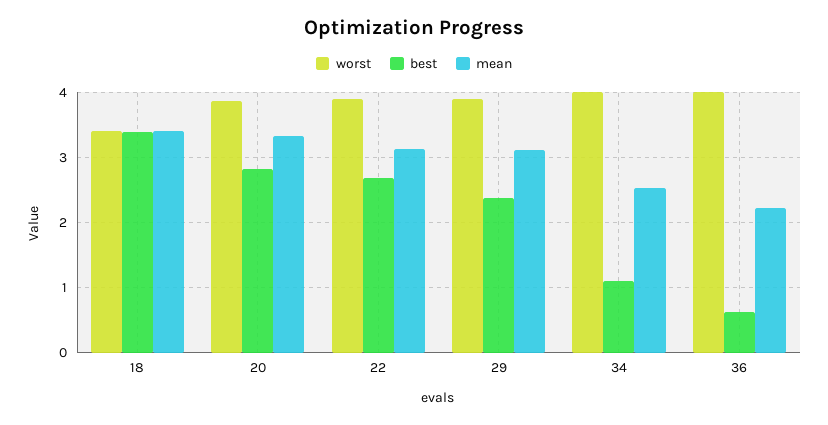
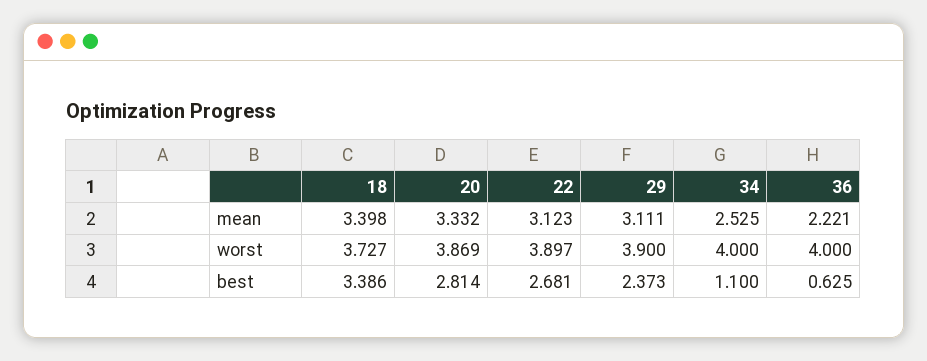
worst, 18: 3.4 -> 3.727

